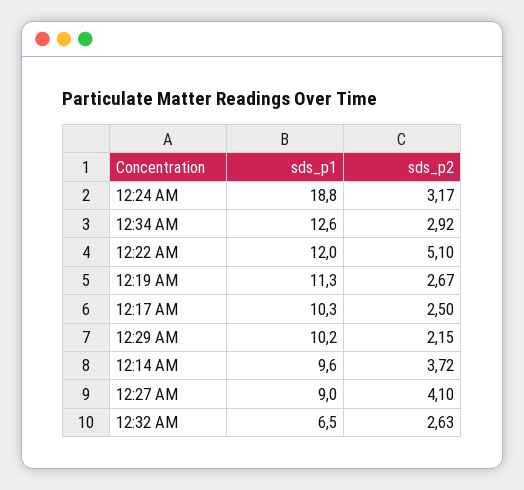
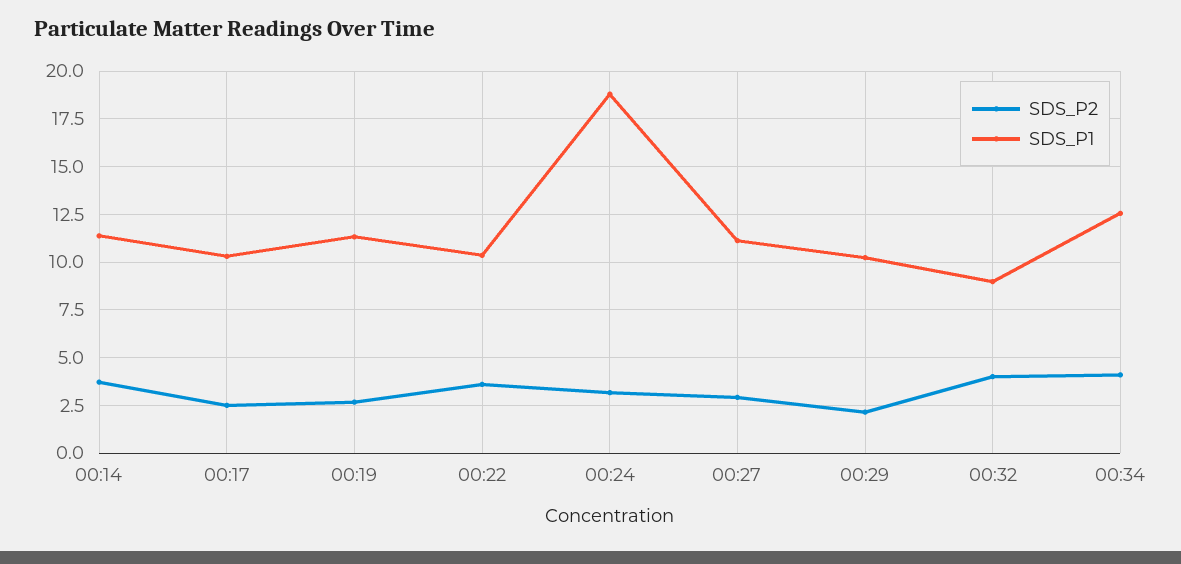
sds_p2, 12:34 AM: 2.92 -> 4
sds_p1, 12:22 AM: 12 -> 10.5
sds_p2, 12:22 AM: 5.1 -> 3.5
sds_p1, 12:14 AM: 9.6 -> 11.5
sds_p1, 12:27 AM: 9 -> 11
sds_p2, 12:27 AM: 4.1 -> 3
sds_p1, 12:32 AM: 6.5 -> 9
sds_p2, 12:32 AM: 2.63 -> 4

